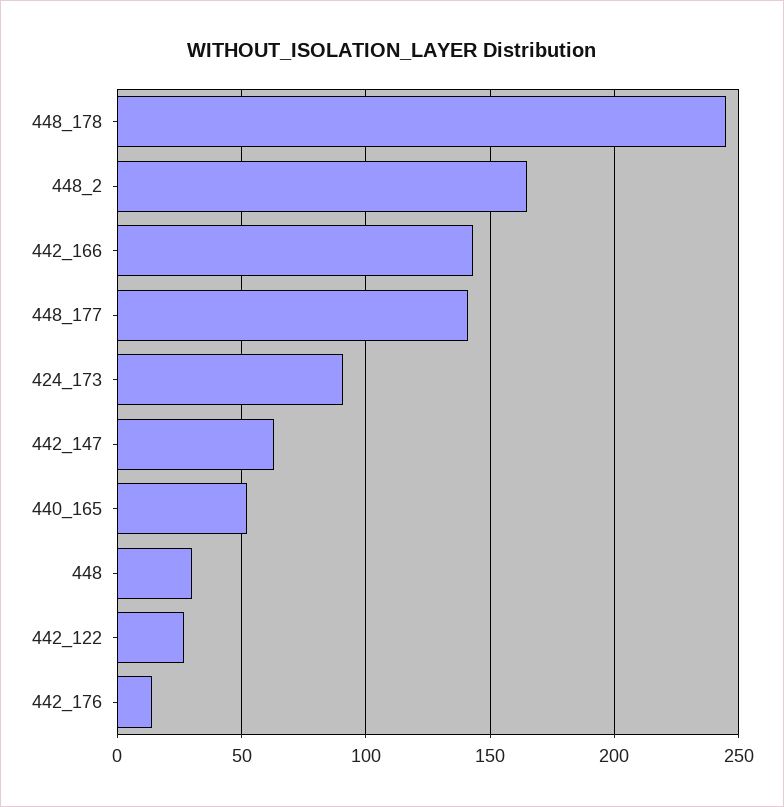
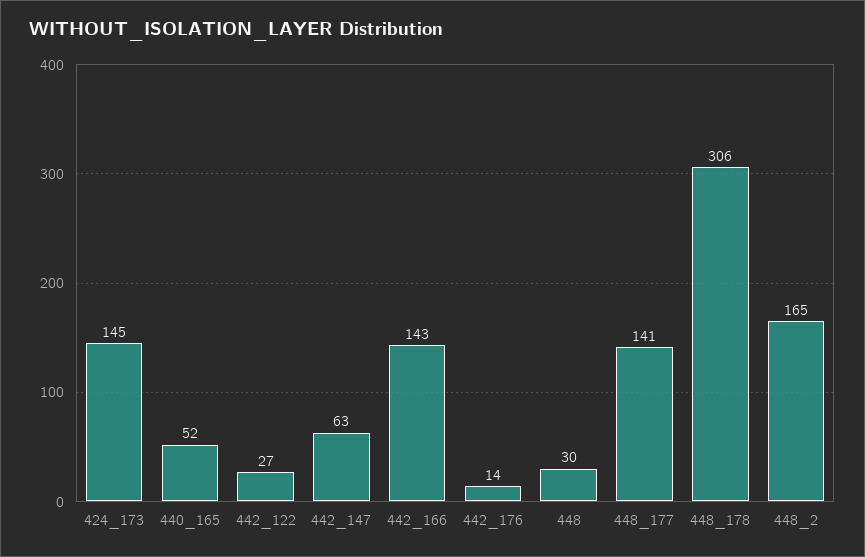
448_178: 245 -> 306
424_173: 90 -> 145

